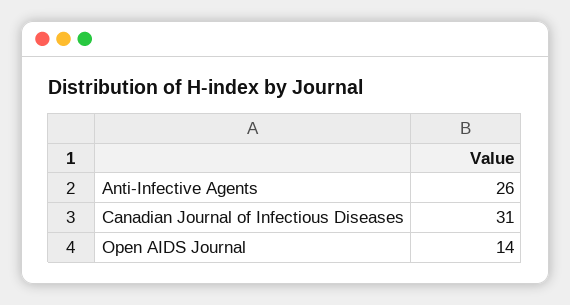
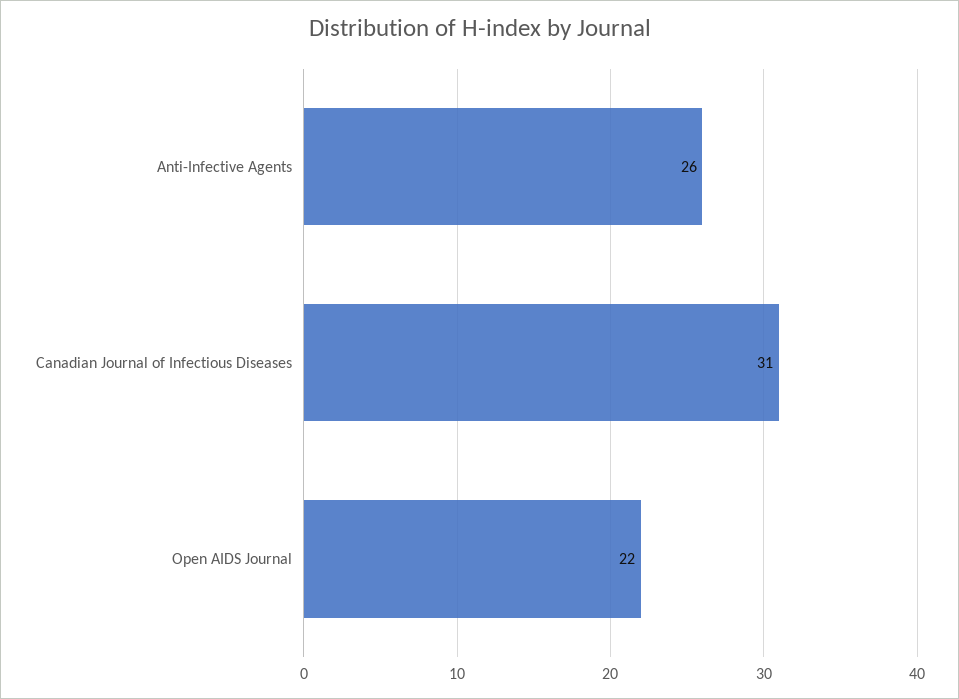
Open AIDS Journal: 14 -> 22

